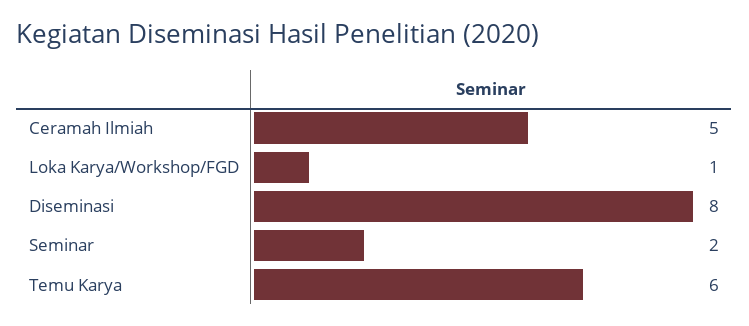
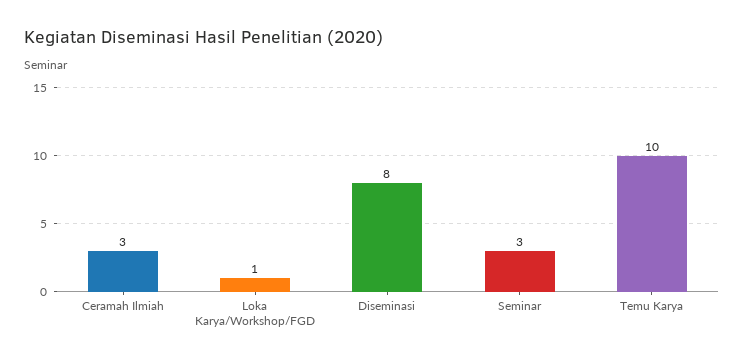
Ceramah Ilmiah: 5 -> 3
Seminar: 2 -> 3
Temu Karya: 6 -> 10

